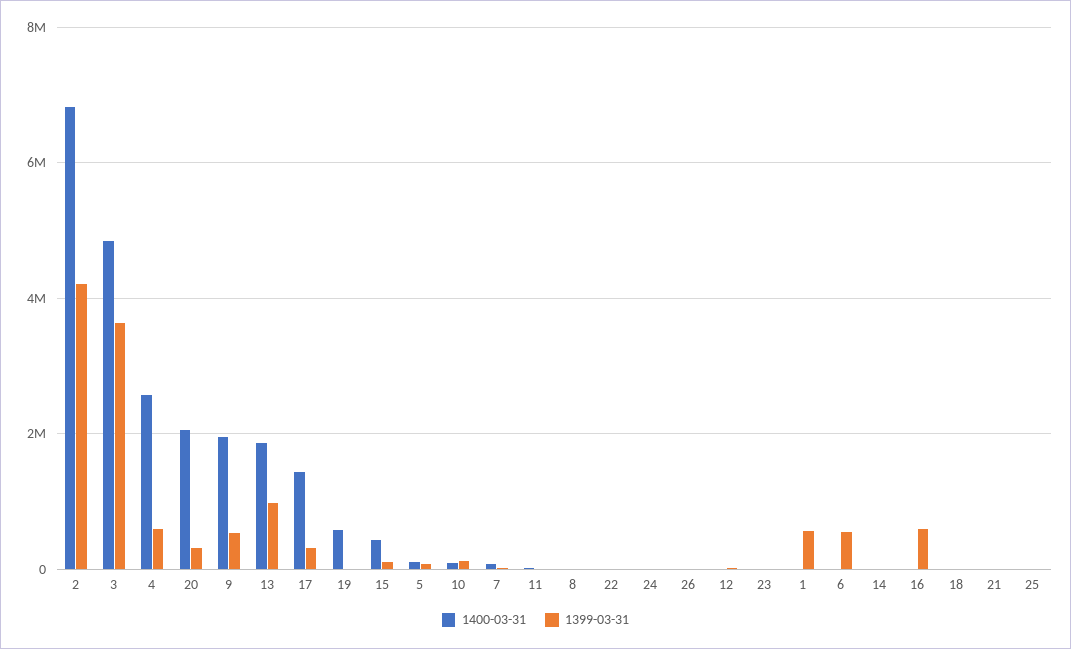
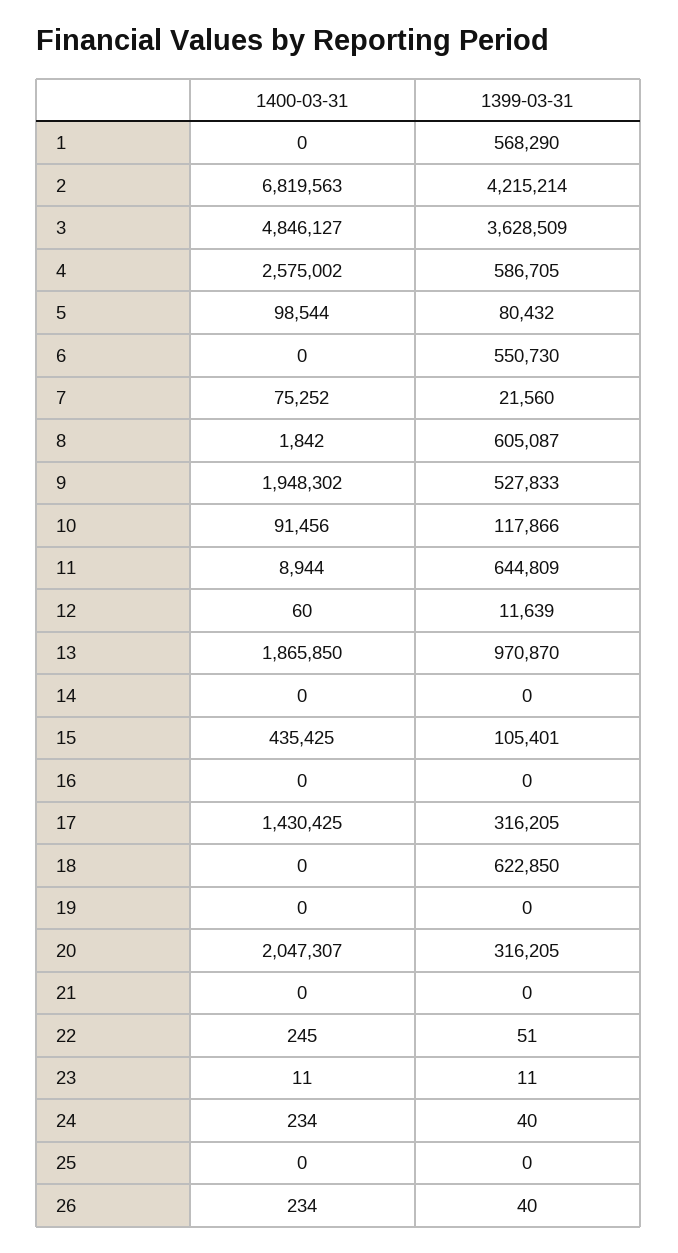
1400-03-31, 19: 600000 -> 0
1399-03-31, 11: 0 -> 644809
1399-03-31, 8: 0 -> 605087
1399-03-31, 16: 600000 -> 0
1399-03-31, 18: 0 -> 622850

